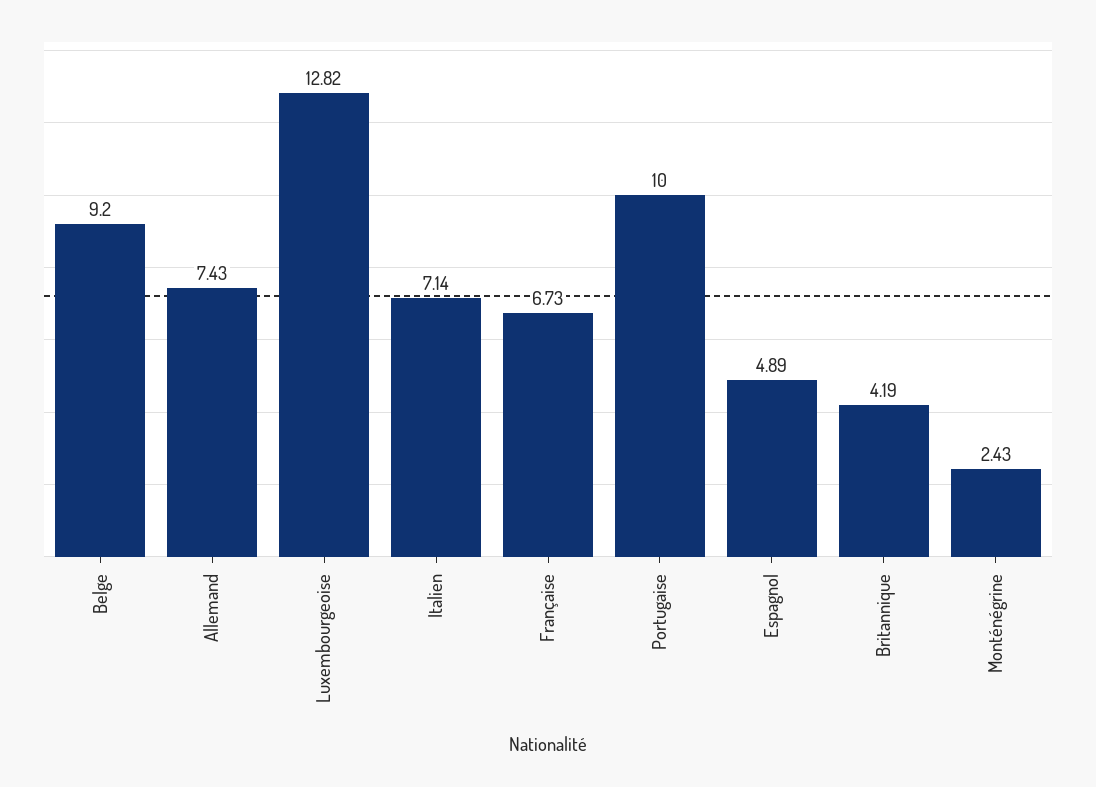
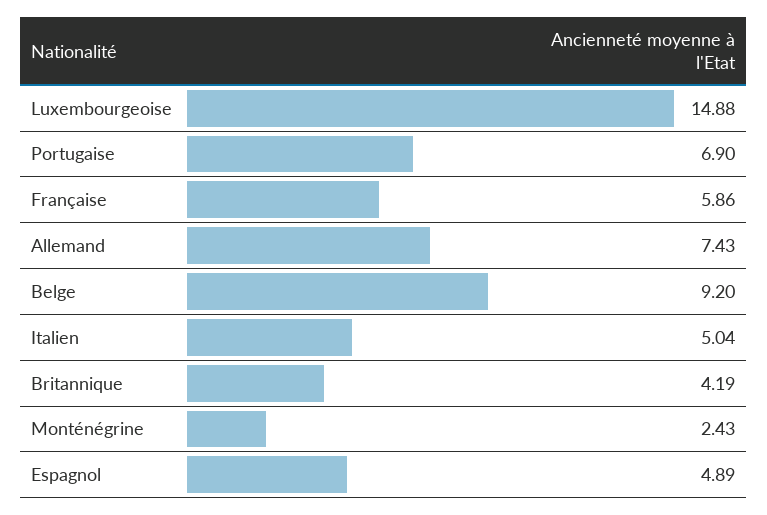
Luxembourgeoise: 12.82 -> 14.88
Italien: 7.14 -> 5.04
Française: 6.73 -> 5.86
Portugaise: 10 -> 6.9

